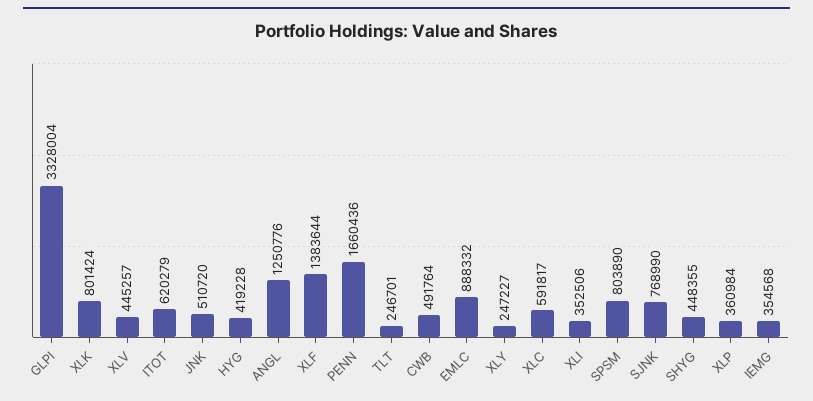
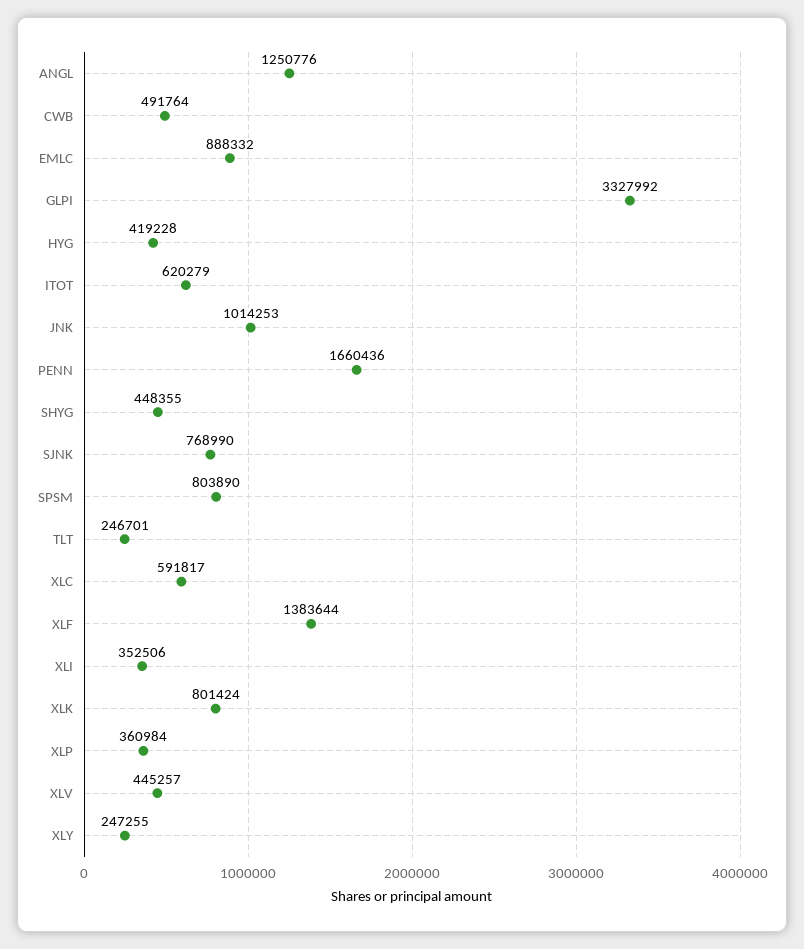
GLPI: 3328004 -> 3327992
JNK: 510720 -> 1014253
XLY: 247227 -> 247255
IEMG: 354568 -> none

